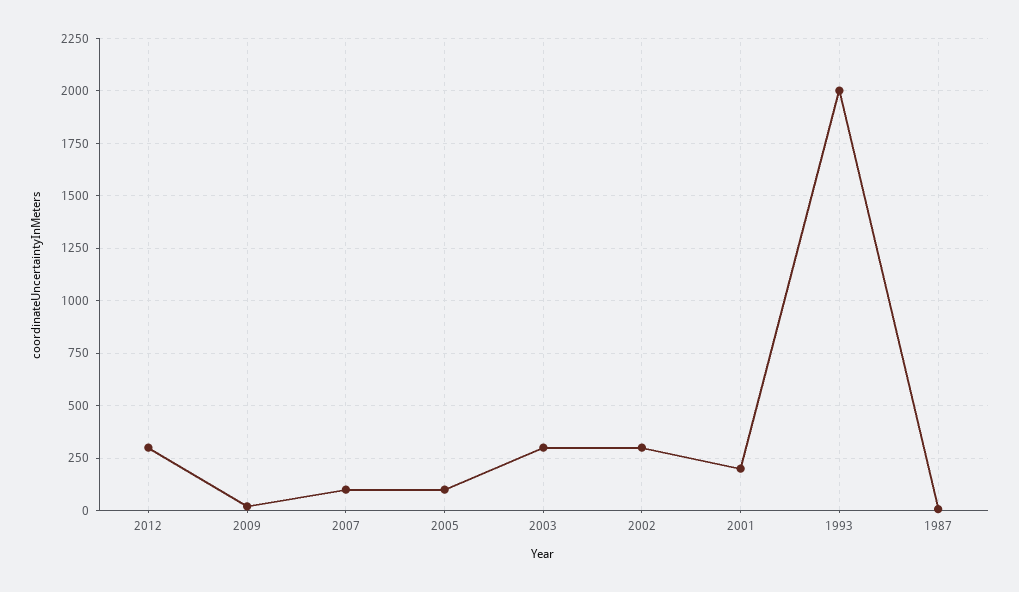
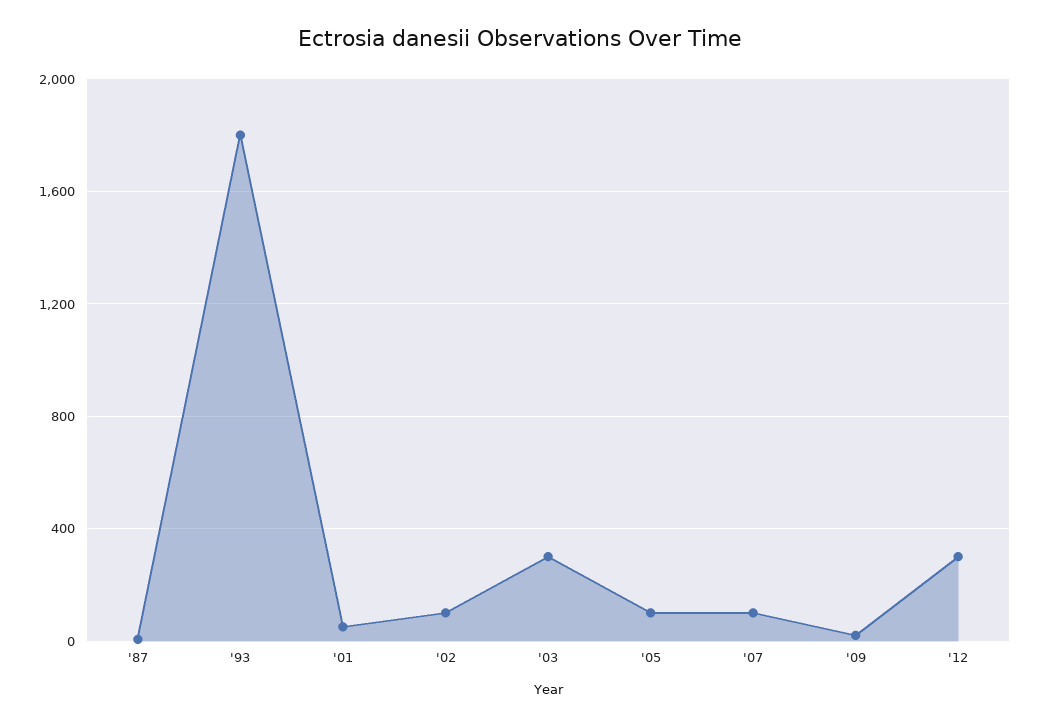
2002: 300 -> 100
2001: 200 -> 50
1993: 2000 -> 1800

